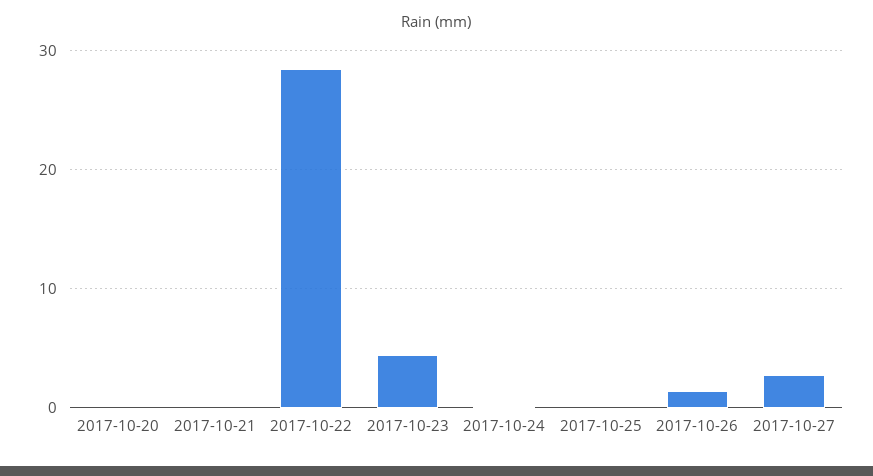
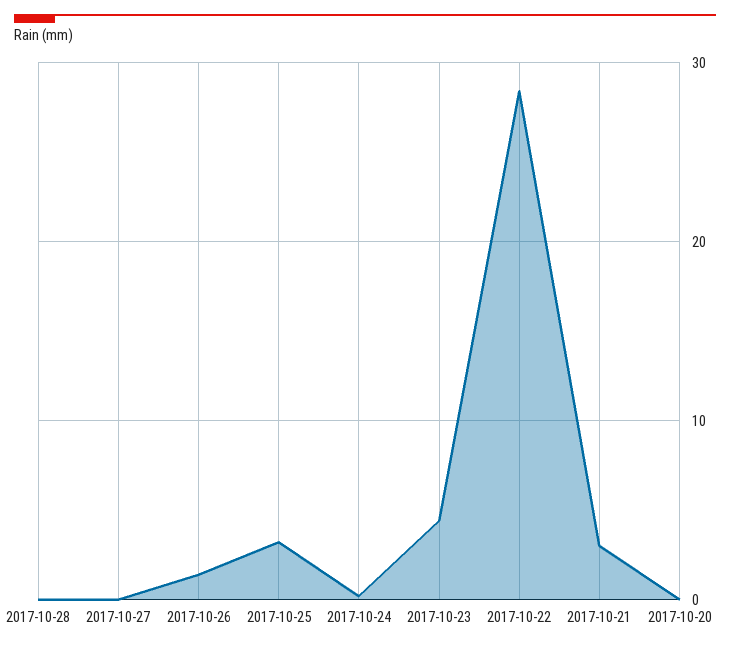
2017-10-21: 0 -> 3
2017-10-25: 0 -> 3
2017-10-27: 3 -> 0
2017-10-28: none -> 0

